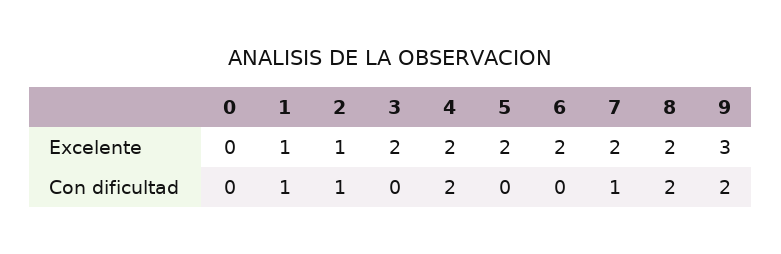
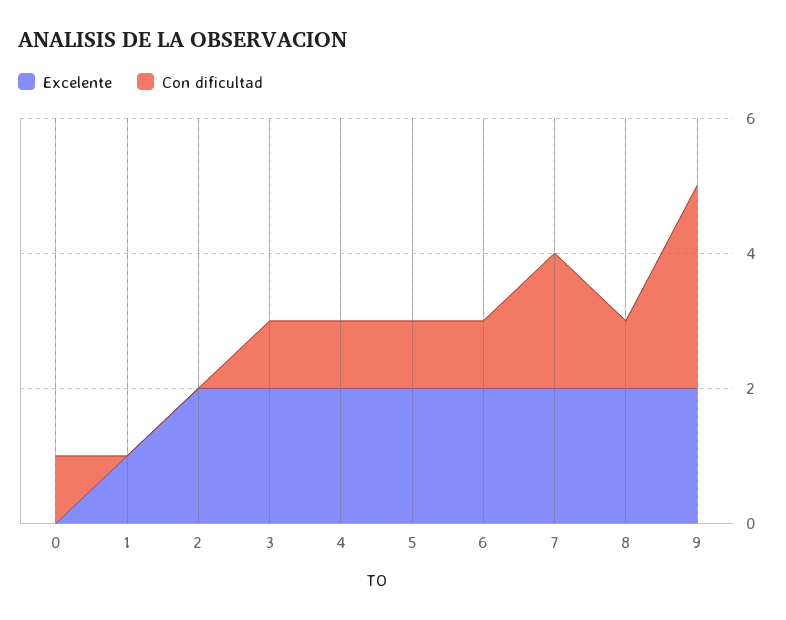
Excelente, 2: 1 -> 2
Excelente, 9: 3 -> 2
Con dificultad, 0: 0 -> 1
Con dificultad, 1: 1 -> 0
Con dificultad, 2: 1 -> 0
Con dificultad, 3: 0 -> 1
Con dificultad, 4: 2 -> 1
Con dificultad, 5: 0 -> 1
Con dificultad, 6: 0 -> 1
Con dificultad, 7: 1 -> 2
Con dificultad, 8: 2 -> 1
Con dificultad, 9: 2 -> 3

